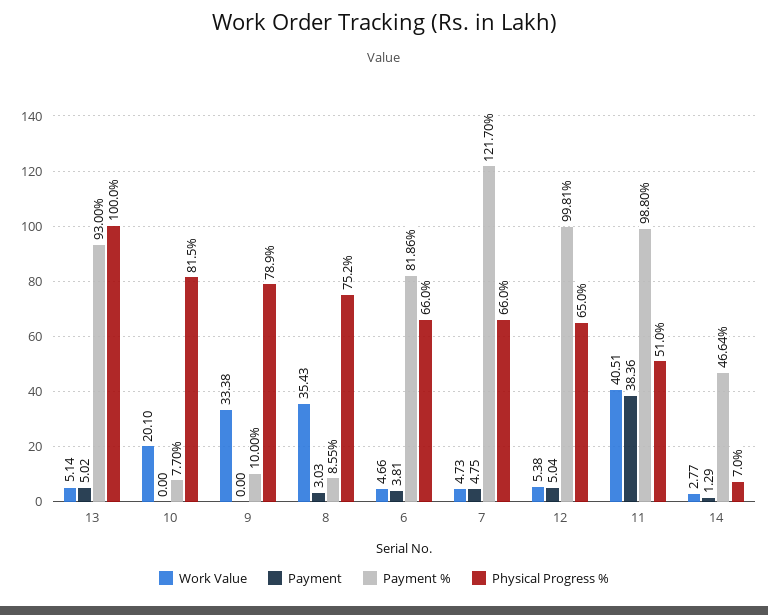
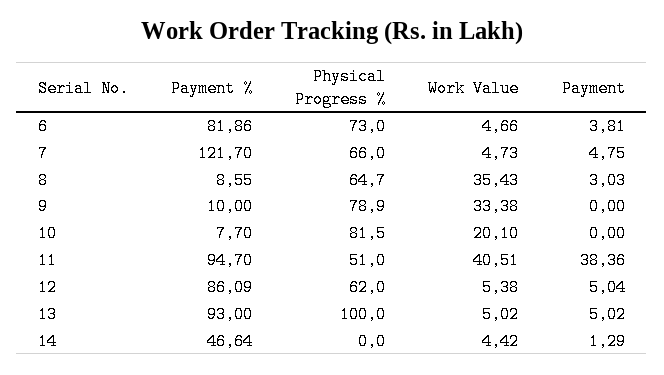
Work Value, 13: 5.14 -> 5.02
Physical Progress %, 8: 75.2 -> 64.7
Physical Progress %, 6: 66 -> 73
Payment %, 12: 99.81 -> 86.09
Physical Progress %, 12: 65 -> 62
Payment %, 11: 98.8 -> 94.7
Work Value, 14: 2.77 -> 4.42
Physical Progress %, 14: 7 -> 0

